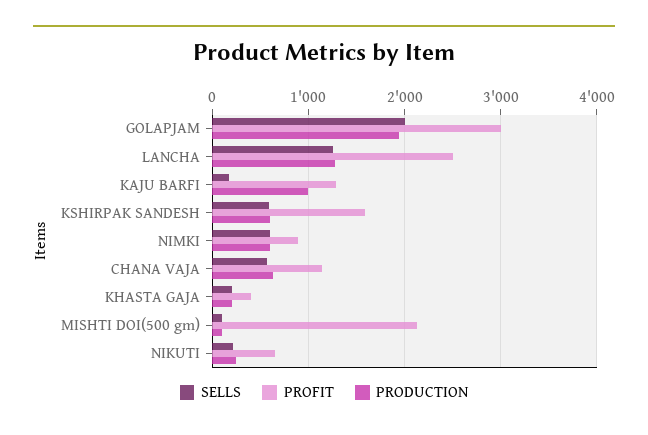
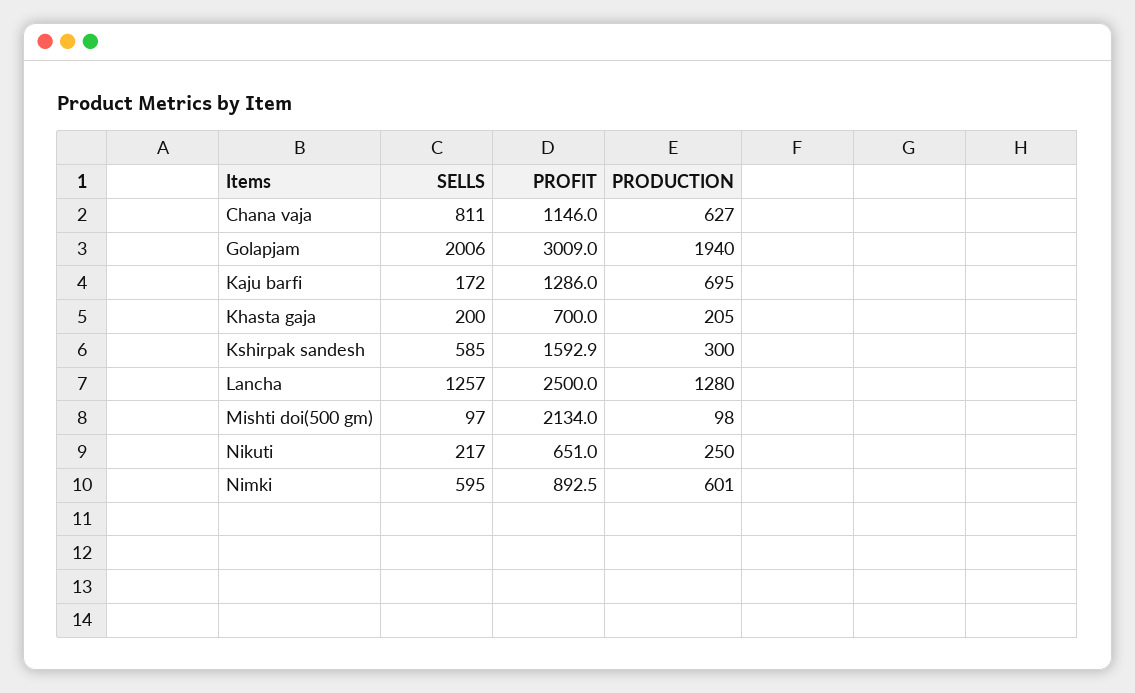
PRODUCTION, KAJU BARFI: 1000 -> 695
PRODUCTION, KSHIRPAK SANDESH: 600 -> 300
SELLS, CHANA VAJA: 600 -> 811
PROFIT, KHASTA GAJA: 400 -> 700

